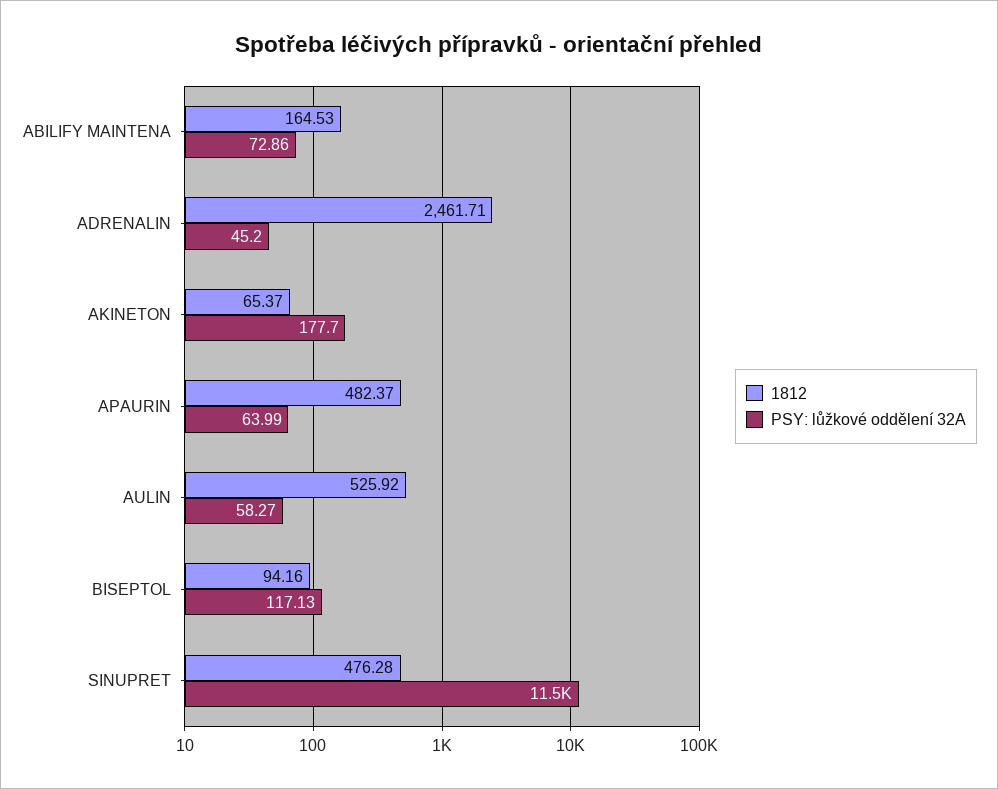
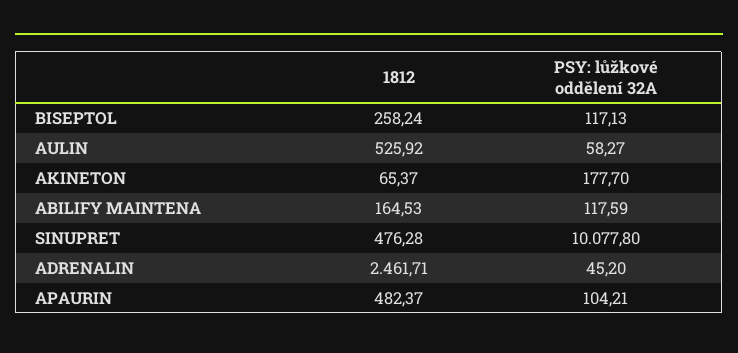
PSY: lůžkové oddělení 32A, ABILIFY MAINTENA: 72.86 -> 117.59
PSY: lůžkové oddělení 32A, APAURIN: 63.99 -> 104.21
1812, BISEPTOL: 94.16 -> 258.24
PSY: lůžkové oddělení 32A, SINUPRET: 11500 -> 10077.8

